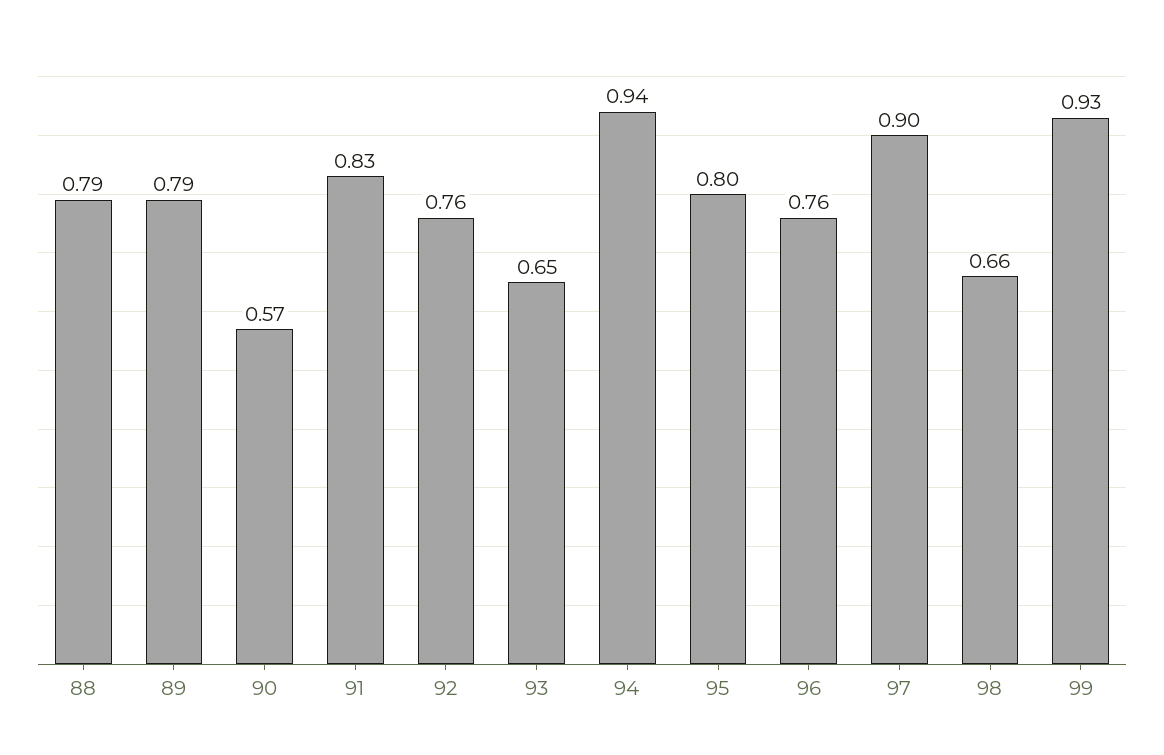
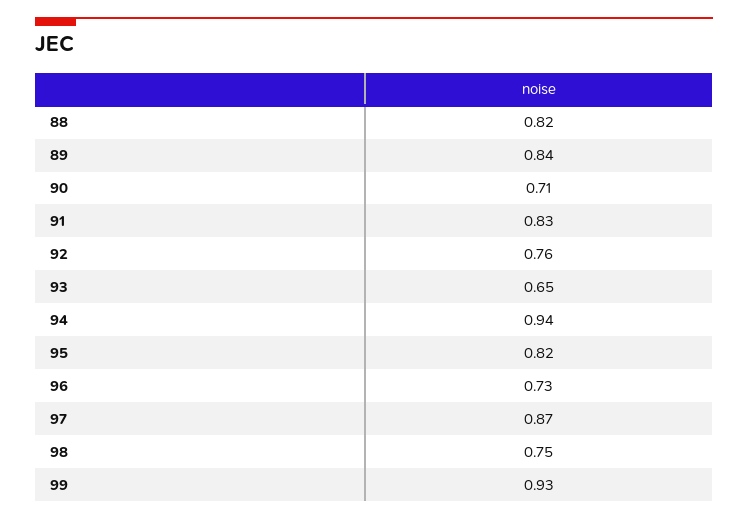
88: 0.79 -> 0.82
89: 0.79 -> 0.84
90: 0.57 -> 0.71
95: 0.8 -> 0.82
96: 0.76 -> 0.73
97: 0.9 -> 0.87
98: 0.66 -> 0.75

